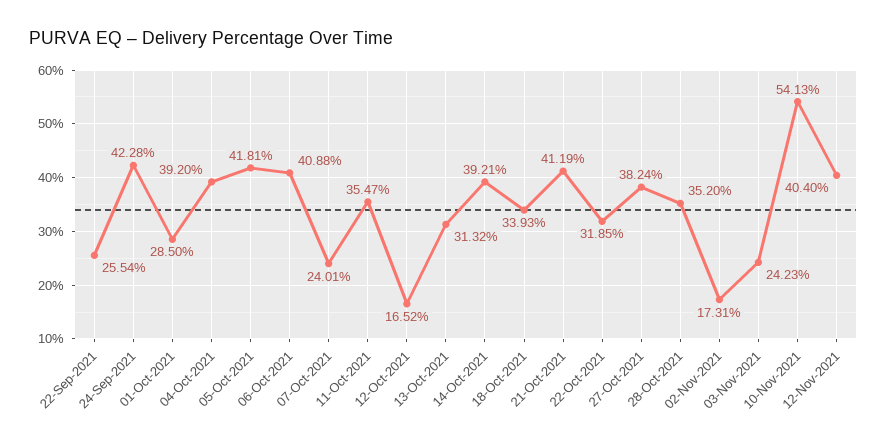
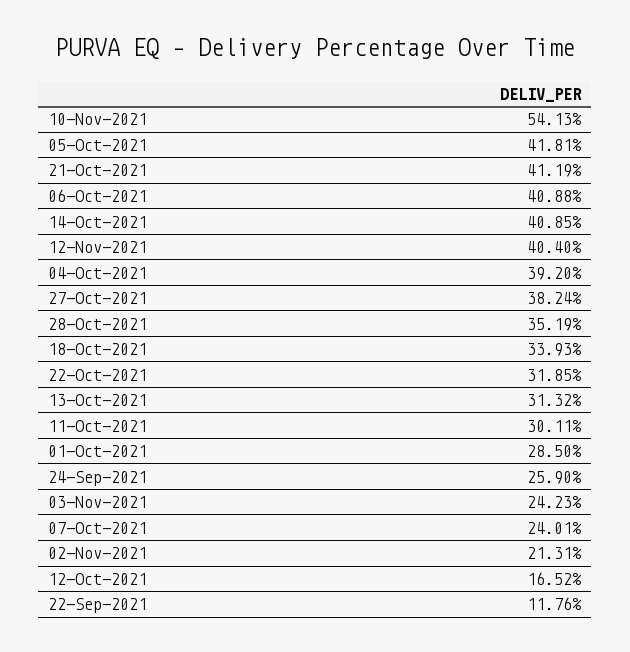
22-Sep-2021: 25.54 -> 11.76
24-Sep-2021: 42.28 -> 25.9
11-Oct-2021: 35.47 -> 30.11
14-Oct-2021: 39.21 -> 40.85
28-Oct-2021: 35.2 -> 35.19
02-Nov-2021: 17.31 -> 21.31

